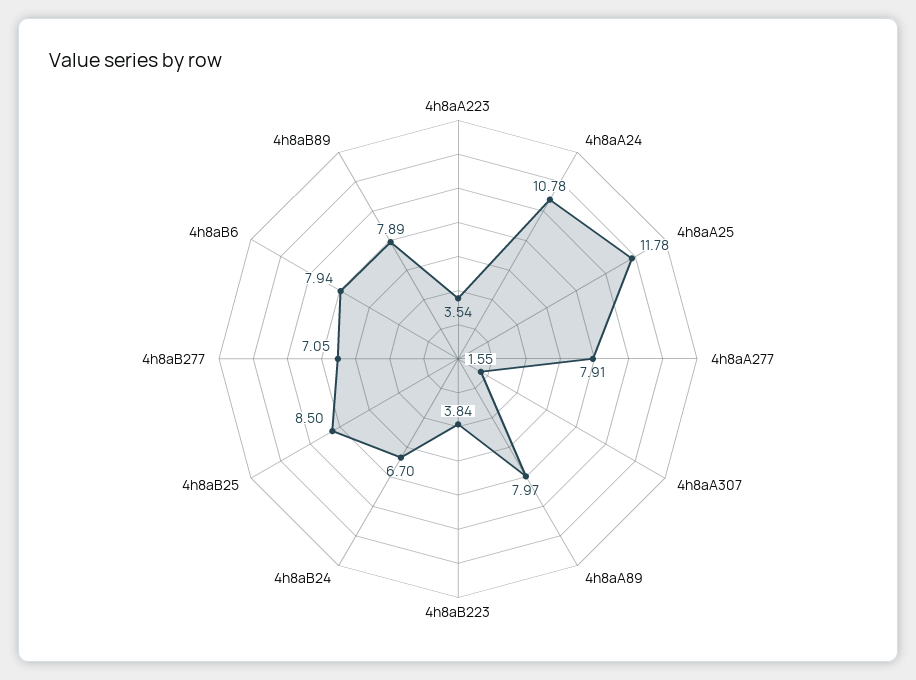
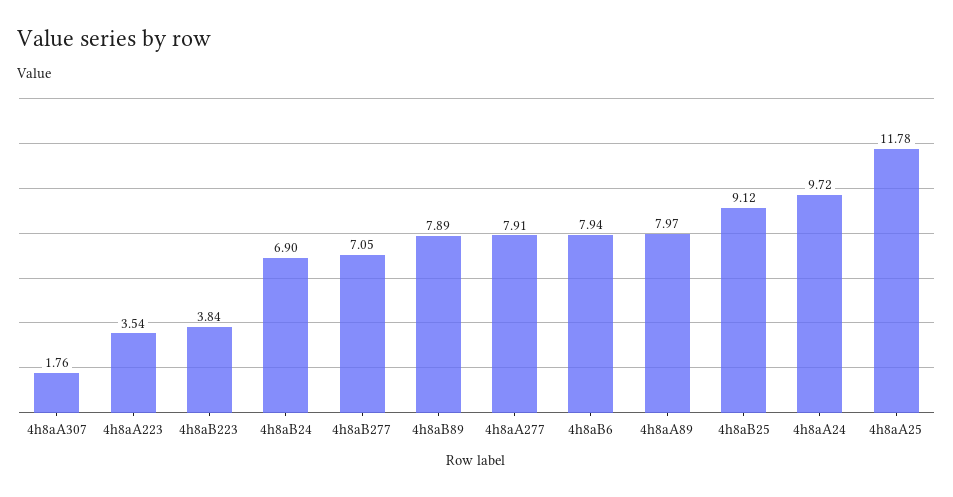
4h8aA24: 10.78 -> 9.72
4h8aA307: 1.55 -> 1.76
4h8aB24: 6.7 -> 6.9
4h8aB25: 8.5 -> 9.12

